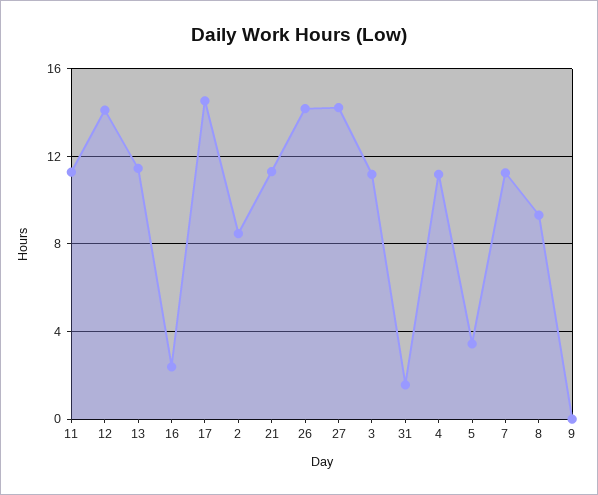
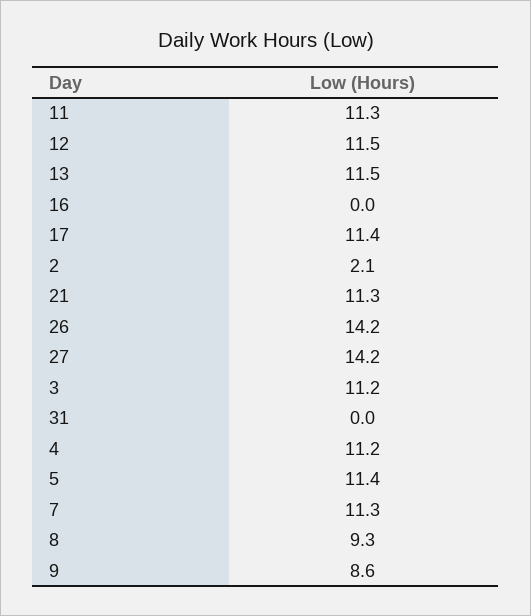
12: 14 -> 11.5
16: 2.5 -> 0
17: 14.5 -> 11.4
2: 8.5 -> 2.1
31: 1.5 -> 0
5: 3.5 -> 11.4
9: 0 -> 8.6

